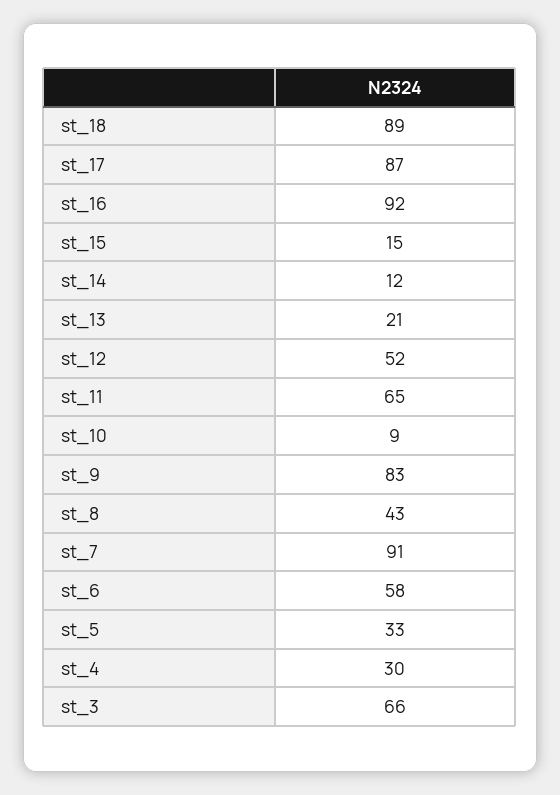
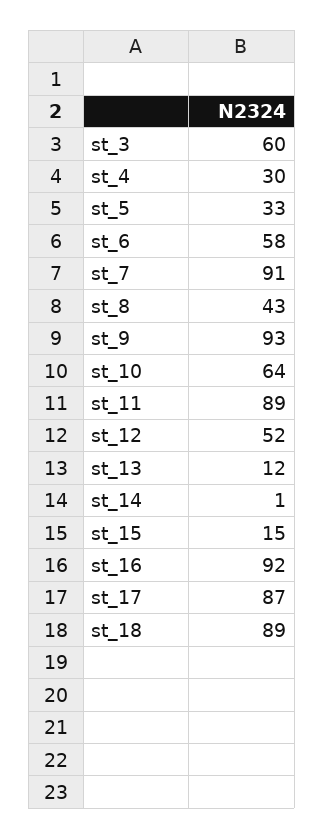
st_14: 12 -> 1
st_13: 21 -> 12
st_11: 65 -> 89
st_10: 9 -> 64
st_9: 83 -> 93
st_3: 66 -> 60

